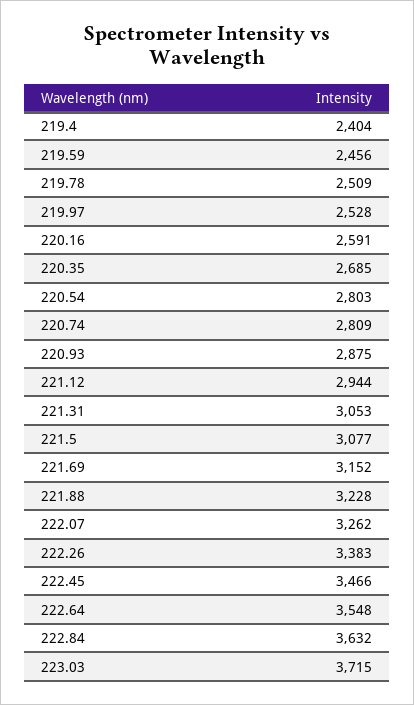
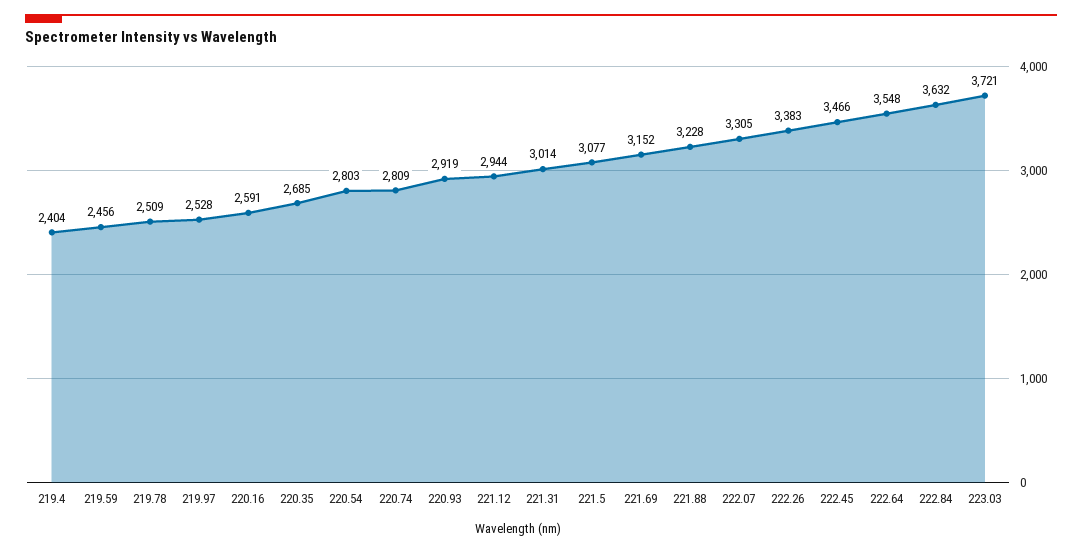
220.93: 2875 -> 2919
221.31: 3053 -> 3014
222.07: 3262 -> 3305
223.03: 3715 -> 3721

